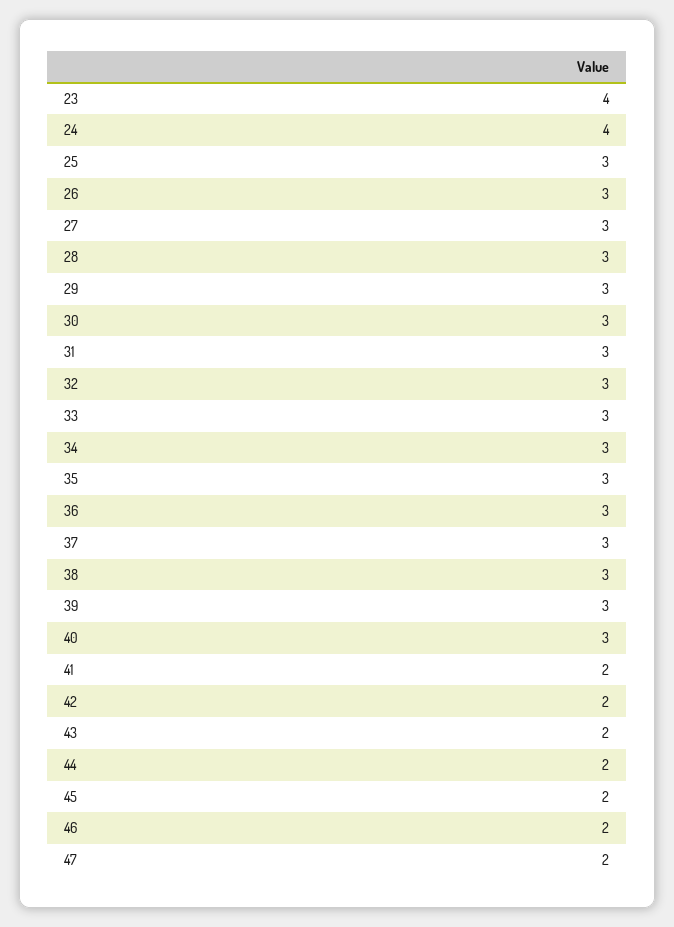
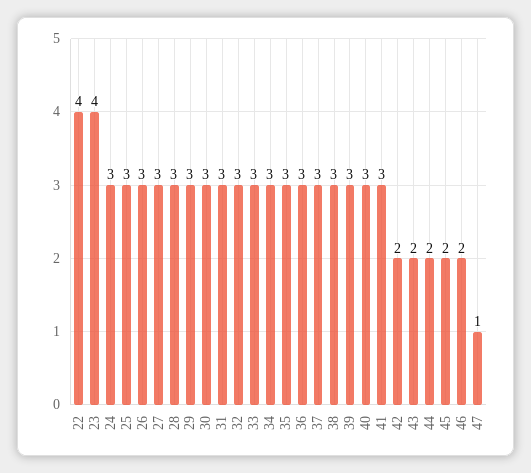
24: 4 -> 3
41: 2 -> 3
47: 2 -> 1
22: none -> 4

